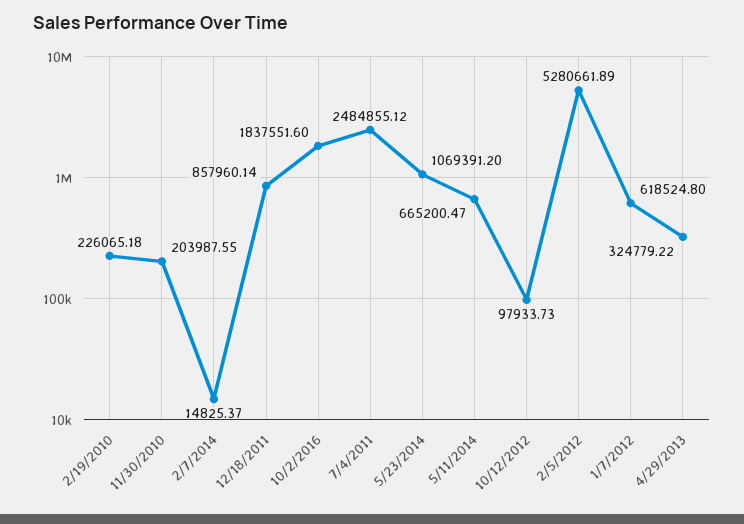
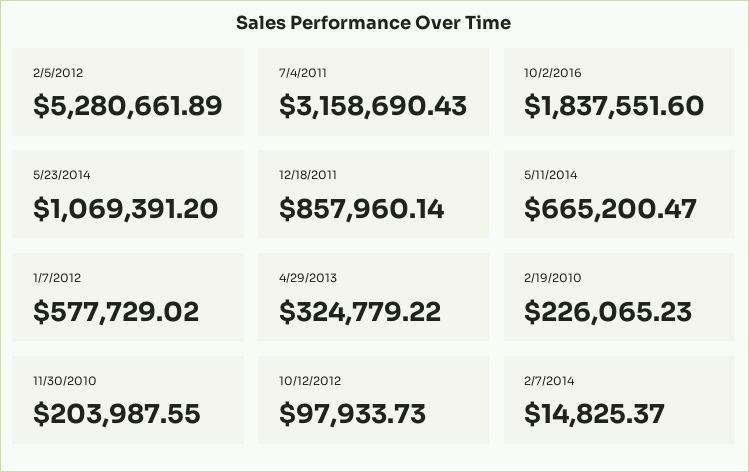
2/19/2010: 226065.18 -> 226065.23
7/4/2011: 2484855.12 -> 3158690.43
1/7/2012: 618524.8 -> 577729.02

